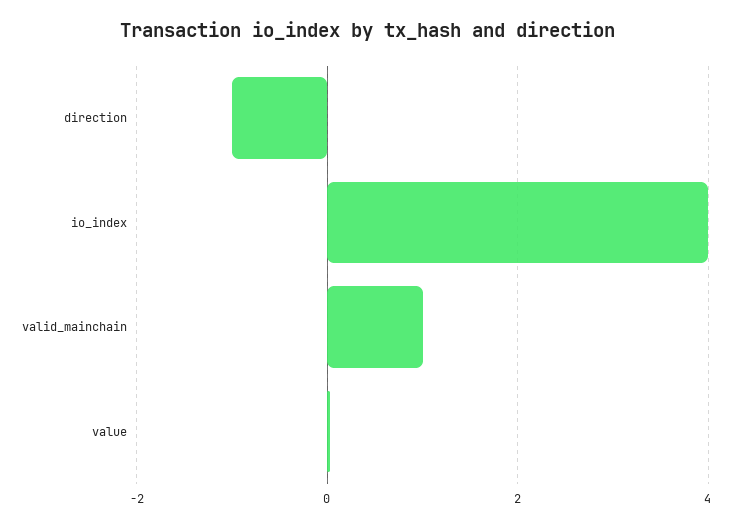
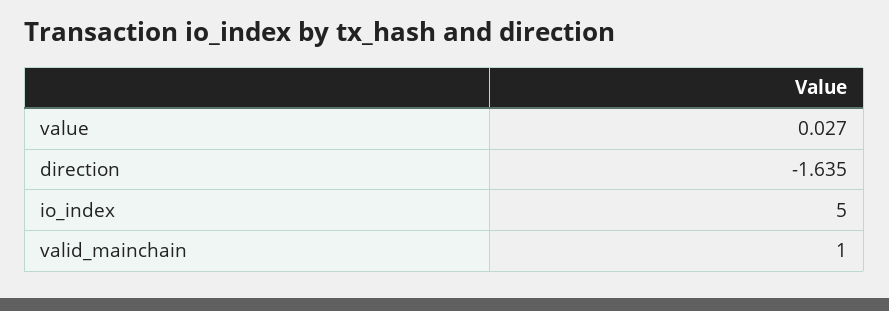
direction: -1 -> -1.635
io_index: 4 -> 5

